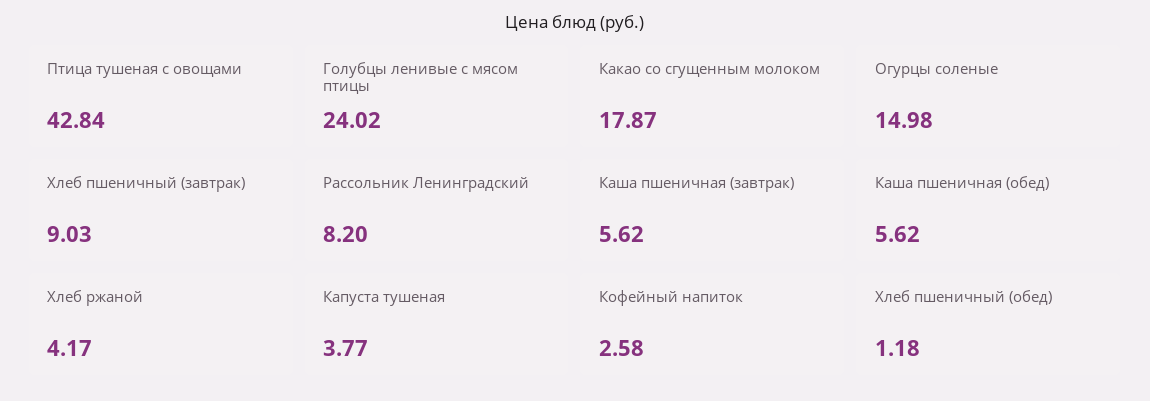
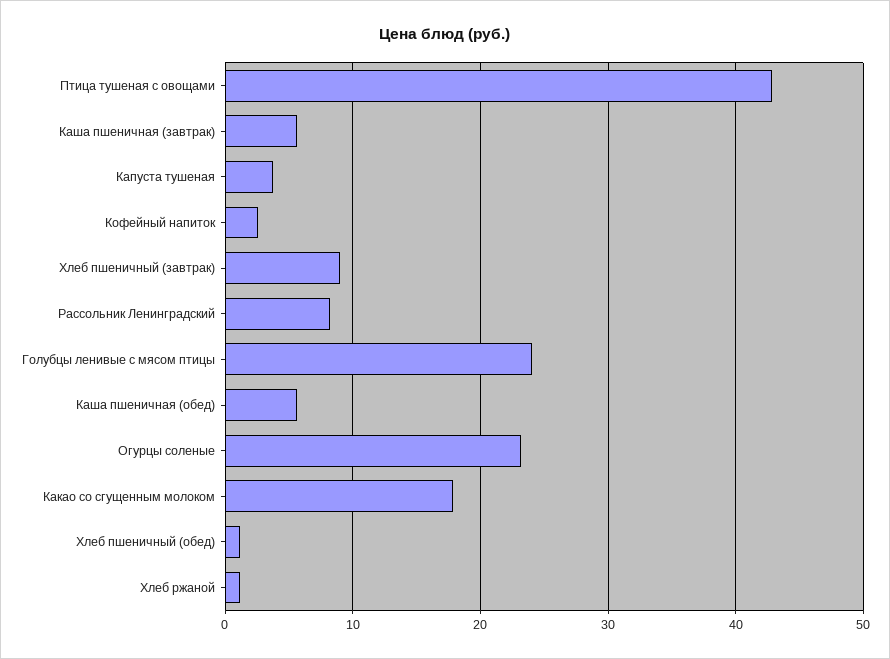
Огурцы соленые: 14.98 -> 23
Хлеб ржаной: 4.17 -> 1

